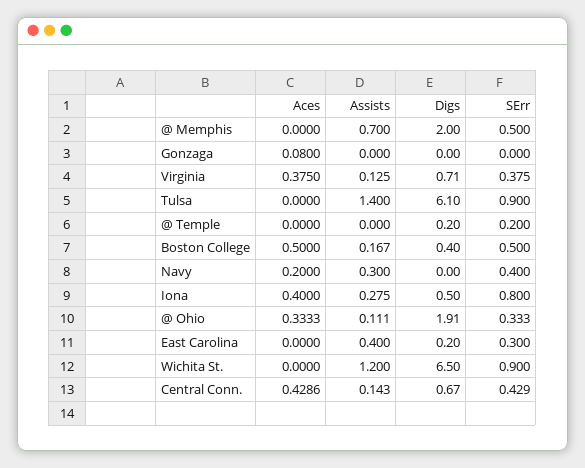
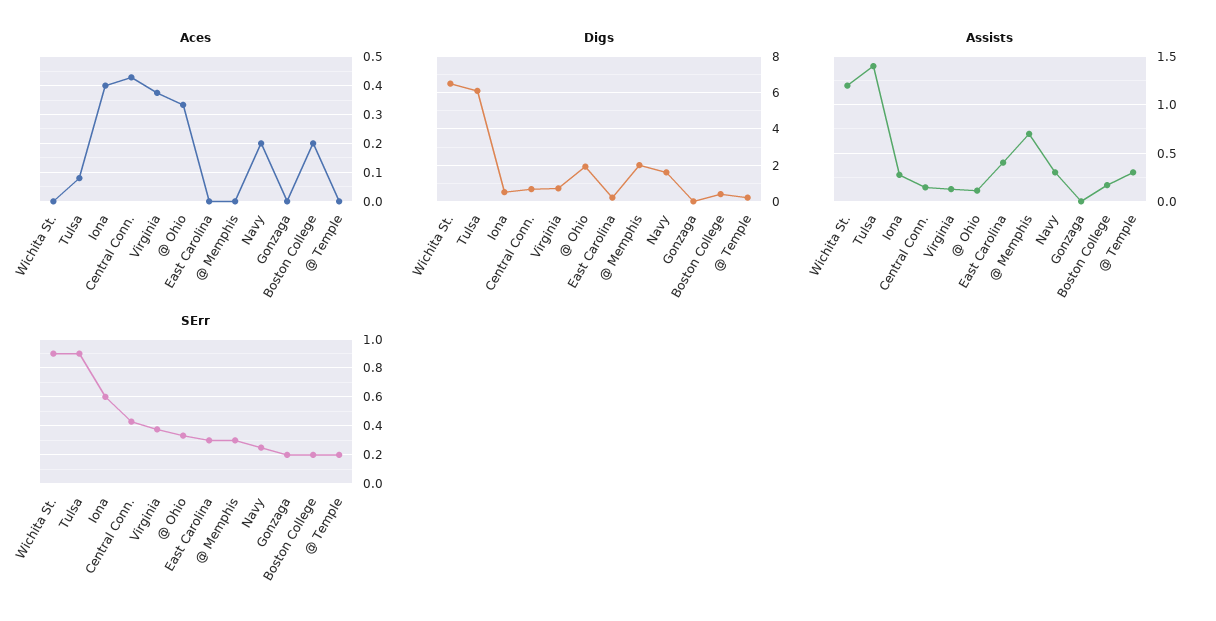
SErr, @ Memphis: 0.5 -> 0.3
Aces, Gonzaga: 0.08 -> 0
SErr, Gonzaga: 0 -> 0.2
Aces, Tulsa: 0 -> 0.075
Assists, @ Temple: 0 -> 0.3
Aces, Boston College: 0.5 -> 0.2
SErr, Boston College: 0.5 -> 0.2
Digs, Navy: 0 -> 1.5
SErr, Navy: 0.4 -> 0.25
SErr, Iona: 0.8 -> 0.6

